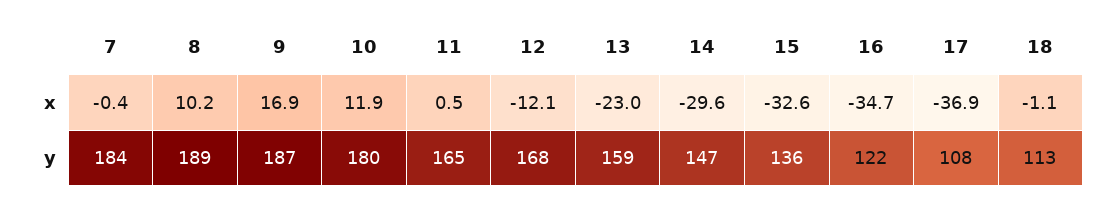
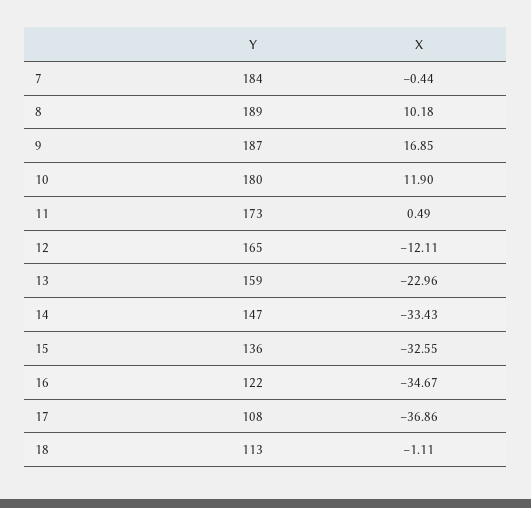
14, x: -29.6 -> -33.43
11, y: 165 -> 173
12, y: 168 -> 165

